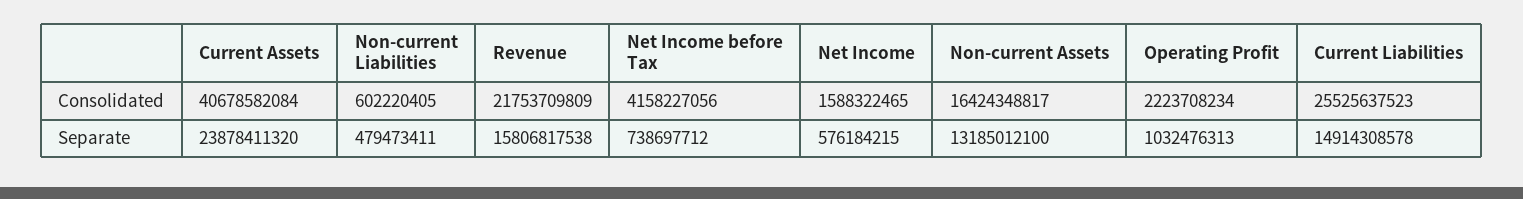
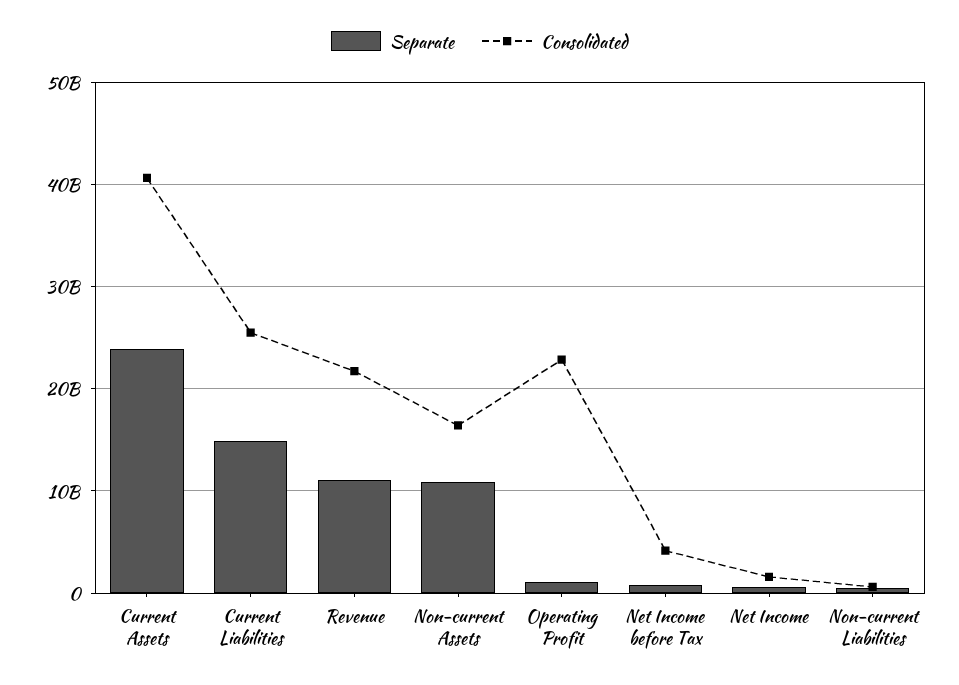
Consolidated, Operating Profit: 2223708234 -> 23000000000
Separate, Revenue: 15806817538 -> 11000000000
Separate, Non-current Assets: 13185012100 -> 11000000000

